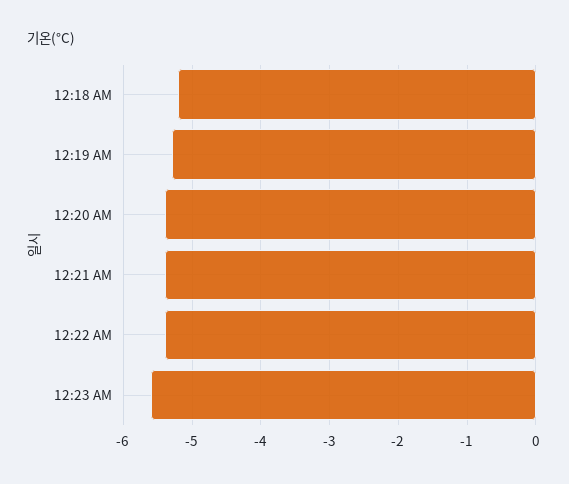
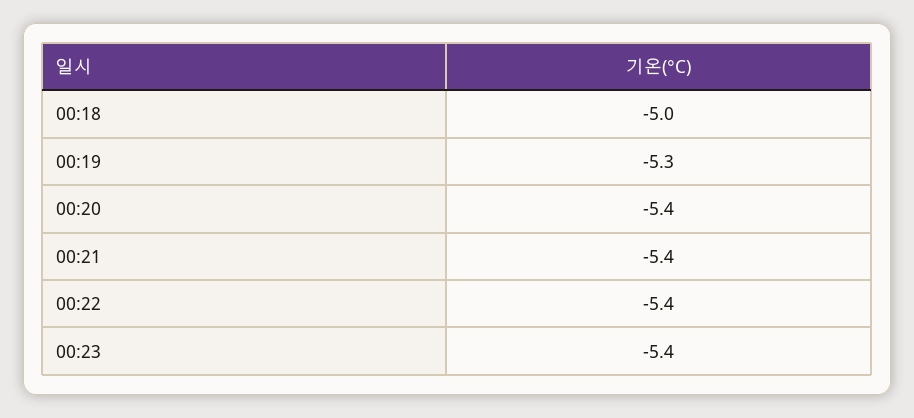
12:18 AM: -5.2 -> -5
12:23 AM: -5.6 -> -5.4

